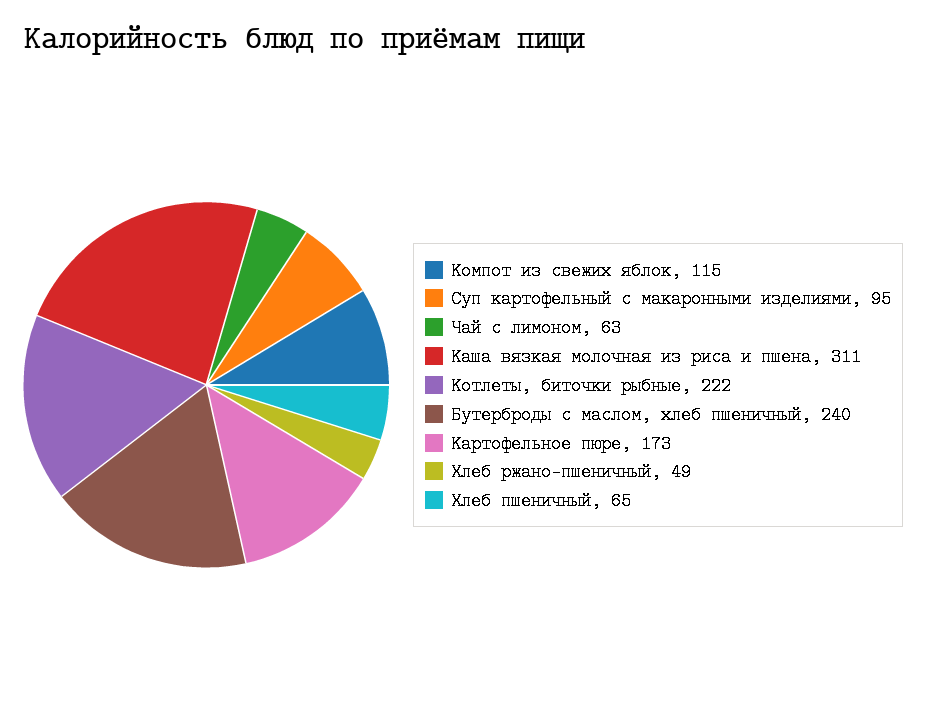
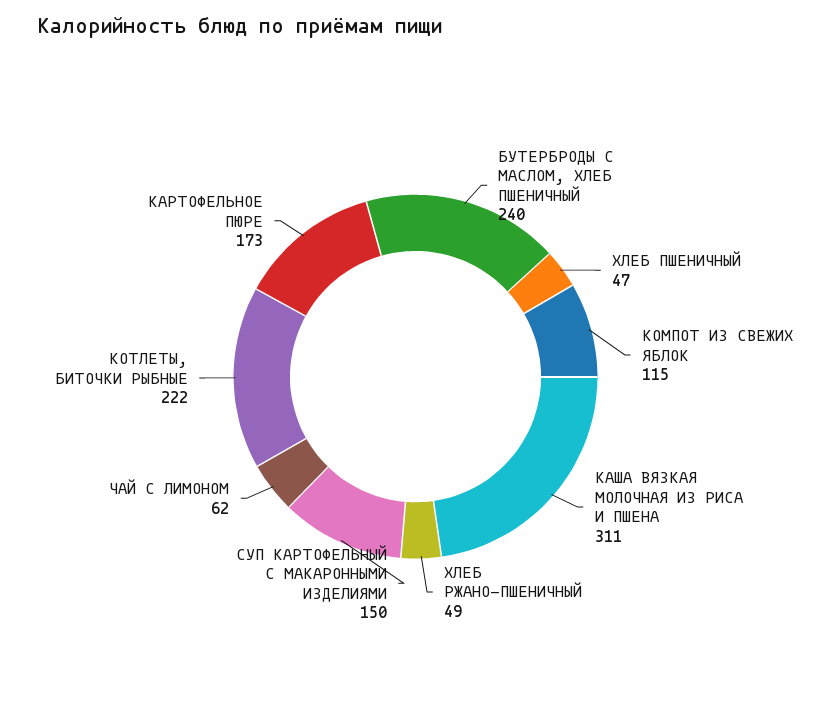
Суп картофельный с макаронными изделиями: 95 -> 150
Чай с лимоном: 63 -> 62
Хлеб пшеничный: 65 -> 47

